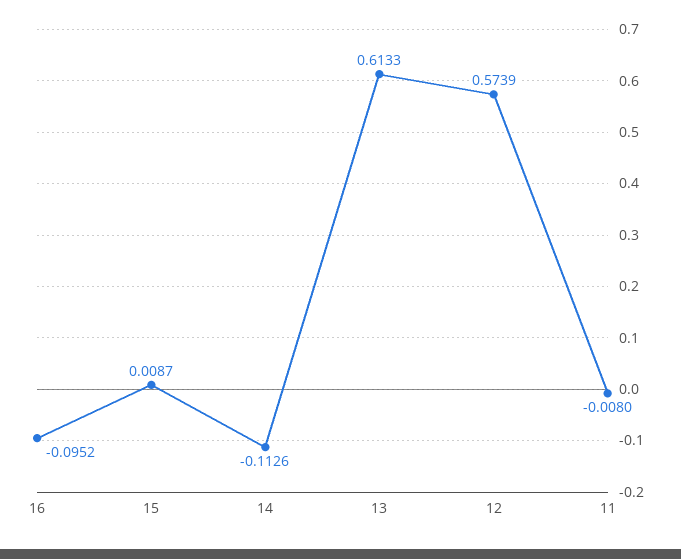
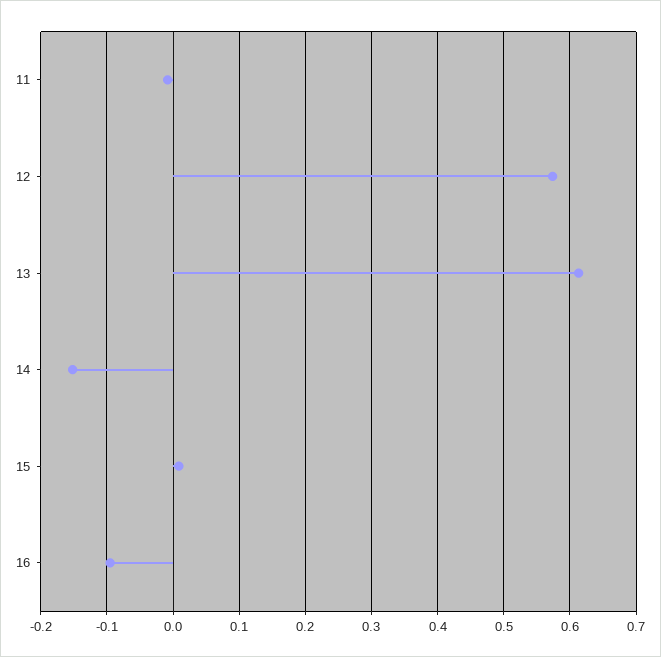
14: -0.1126 -> -0.15

